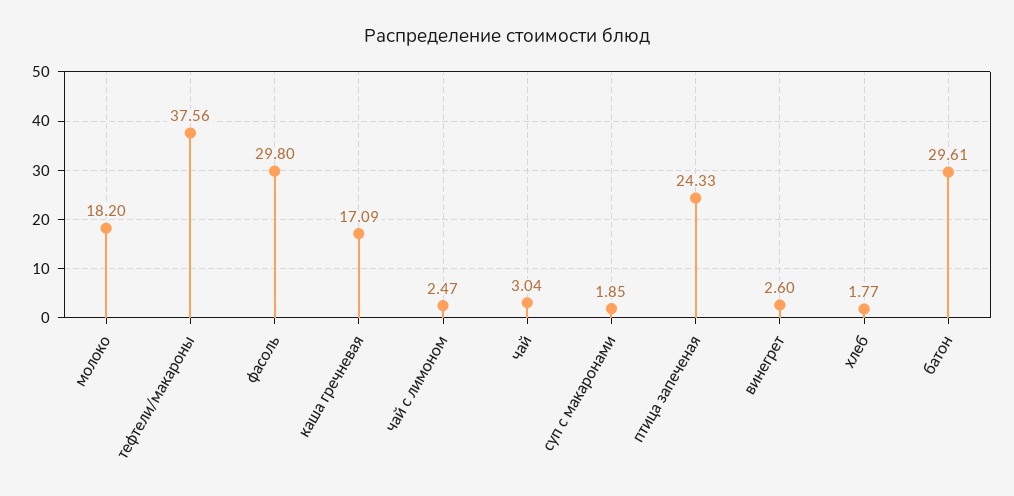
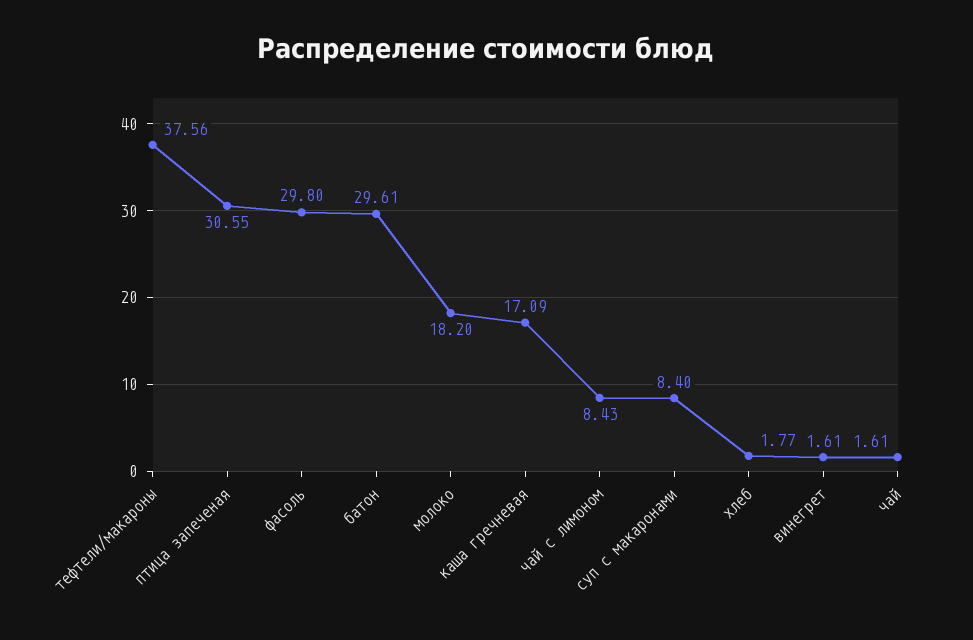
чай с лимоном: 2.47 -> 8.43
чай: 3.04 -> 1.61
суп с макаронами: 1.85 -> 8.4
птица запеченая: 24.33 -> 30.55
винегрет: 2.6 -> 1.61

